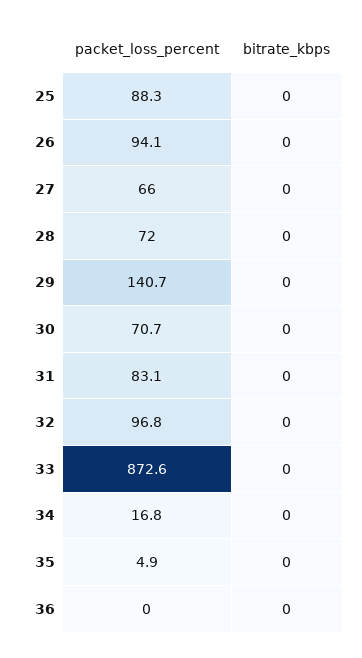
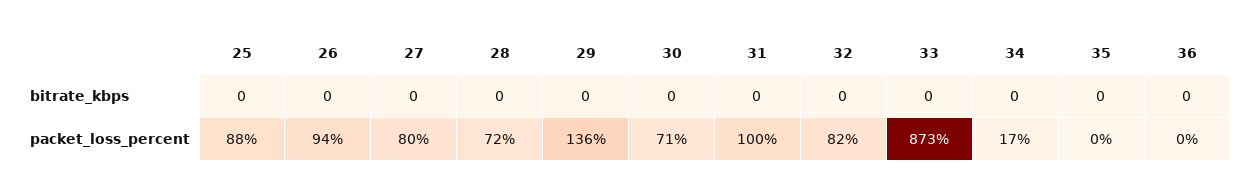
packet_loss_percent, 27: 66 -> 80
packet_loss_percent, 29: 140.7 -> 136
packet_loss_percent, 31: 83.1 -> 100
packet_loss_percent, 32: 96.8 -> 82
packet_loss_percent, 35: 4.9 -> 0

